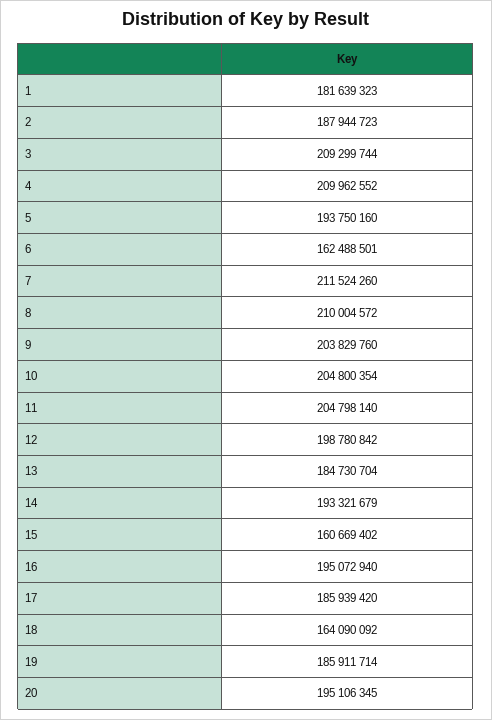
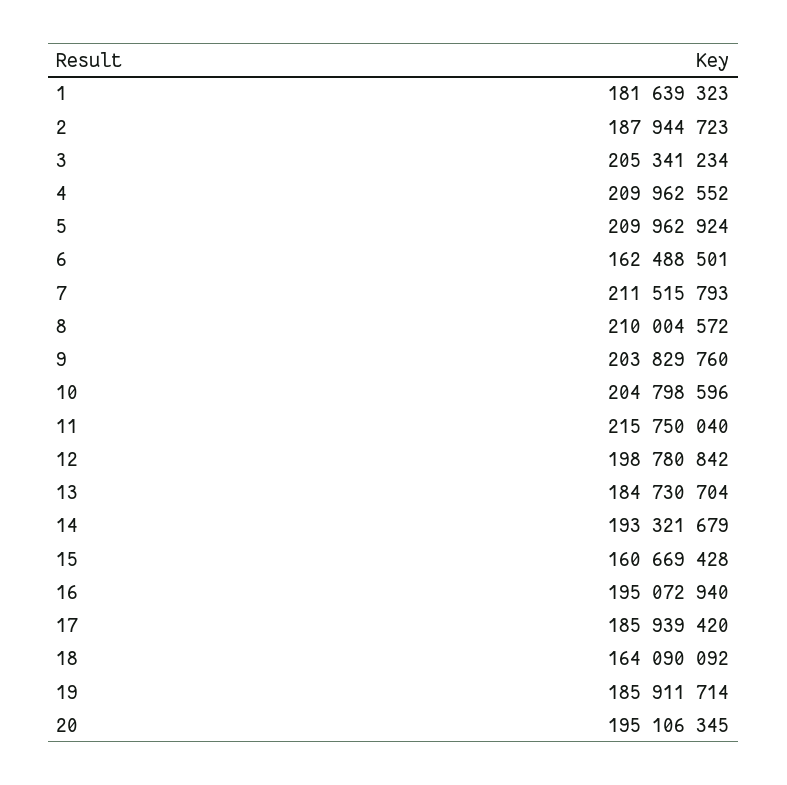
3: 209299744 -> 205341234
5: 193750160 -> 209962924
7: 211524260 -> 211515793
10: 204800354 -> 204798596
11: 204798140 -> 215750040
15: 160669402 -> 160669428

